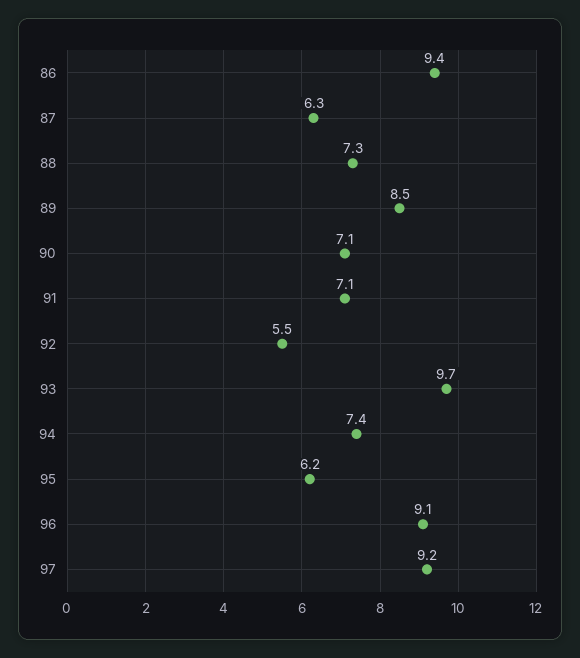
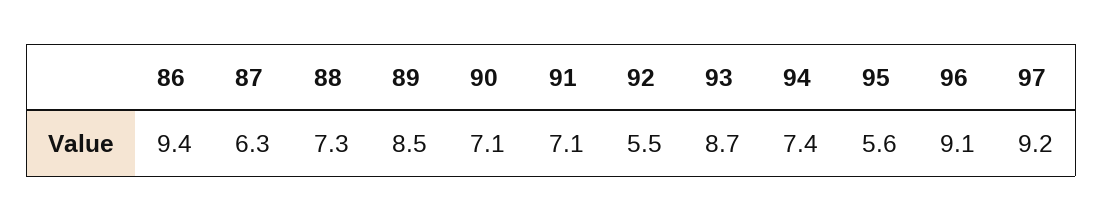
93: 9.7 -> 8.7
95: 6.2 -> 5.6

